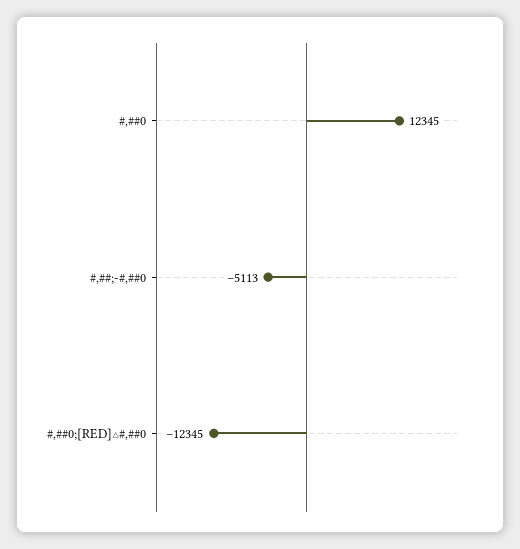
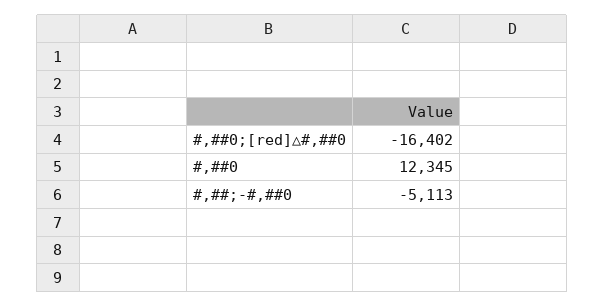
#,##0;[RED]△#,##0: -12345 -> -16402

